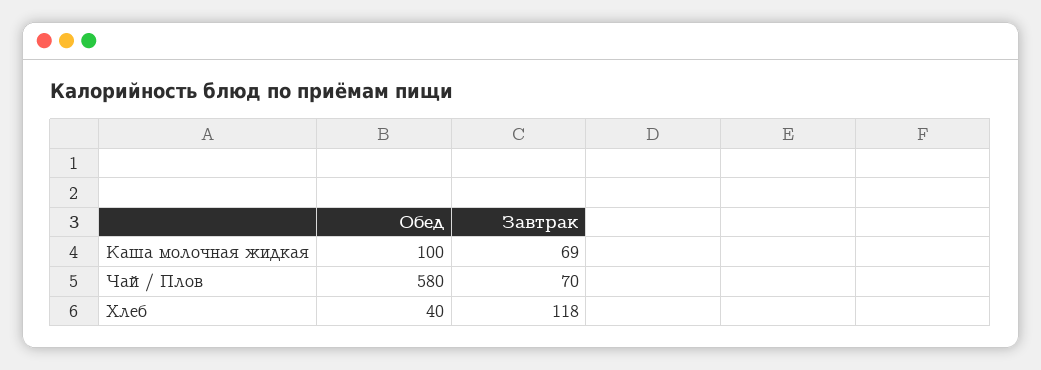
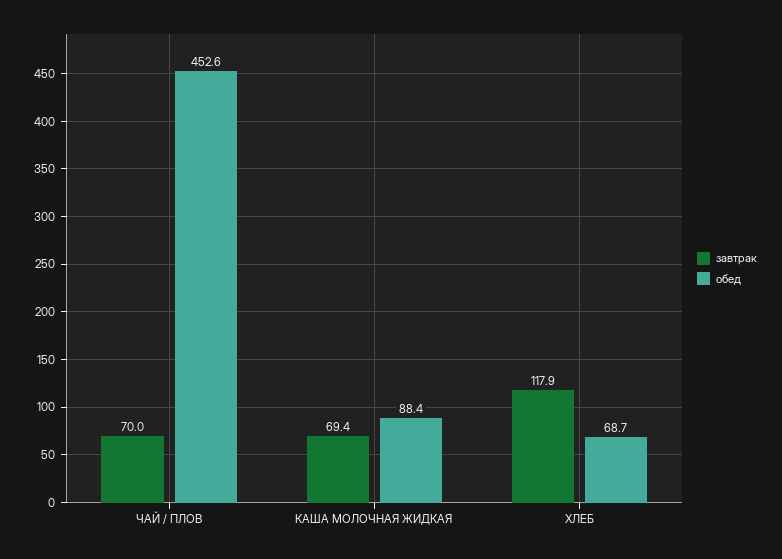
Обед, Каша молочная жидкая: 100 -> 88.4
Обед, Чай / Плов: 580 -> 452.6
Обед, Хлеб: 40 -> 68.7

